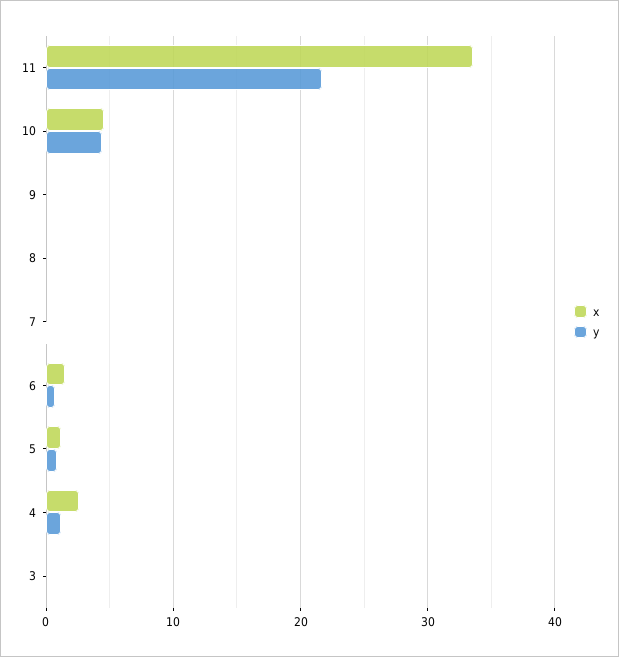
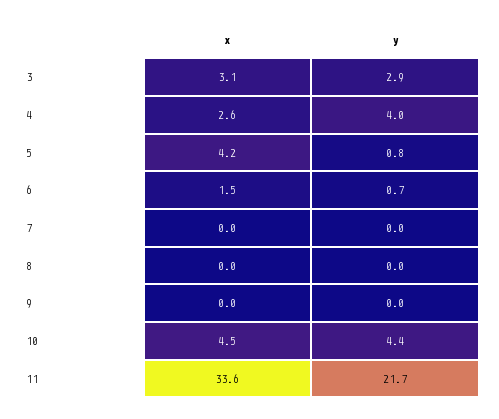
x, 5: 1 -> 4.2
y, 4: 1 -> 4
x, 3: 0 -> 3.1
y, 3: 0 -> 2.9

